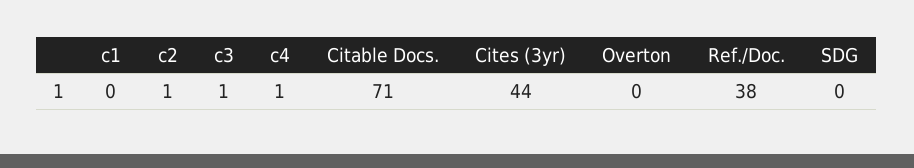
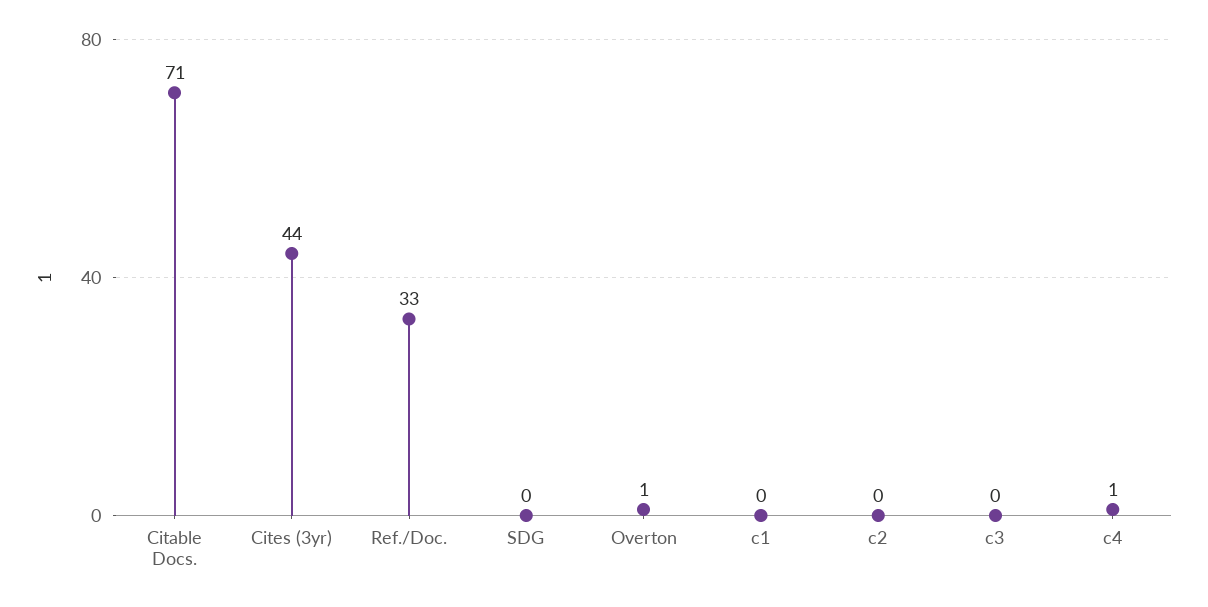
c2: 1 -> 0
c3: 1 -> 0
Overton: 0 -> 1
Ref./Doc.: 38 -> 33

